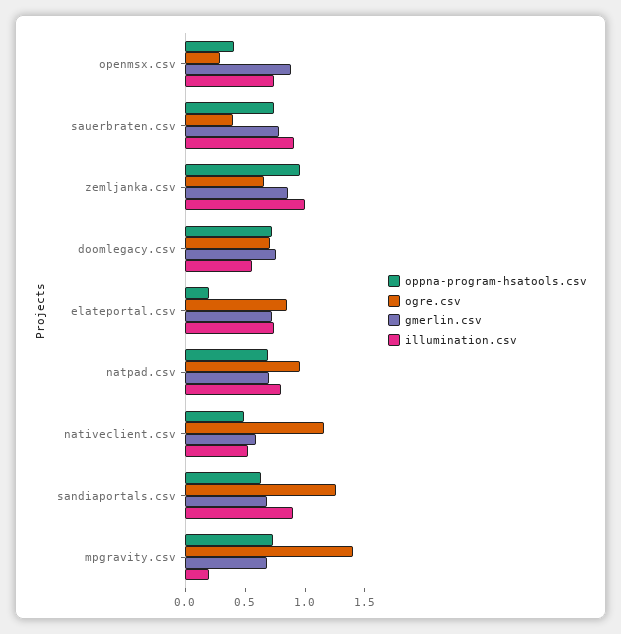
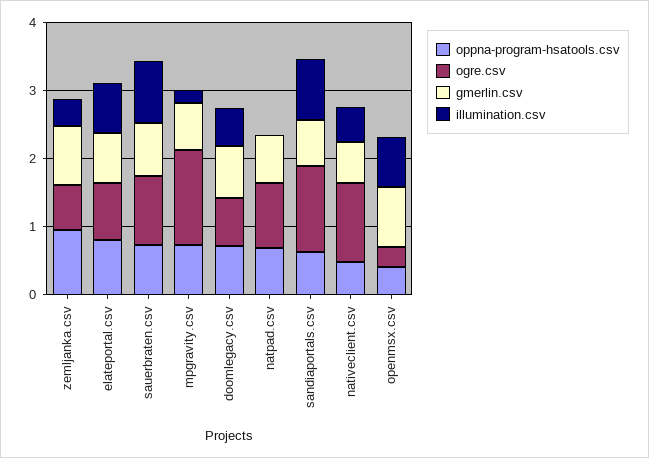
ogre.csv, sauerbraten.csv: 0.4 -> 1
illumination.csv, zemljanka.csv: 1 -> 0.4
oppna-program-hsatools.csv, elateportal.csv: 0.2 -> 0.8
illumination.csv, natpad.csv: 0.8 -> 0

